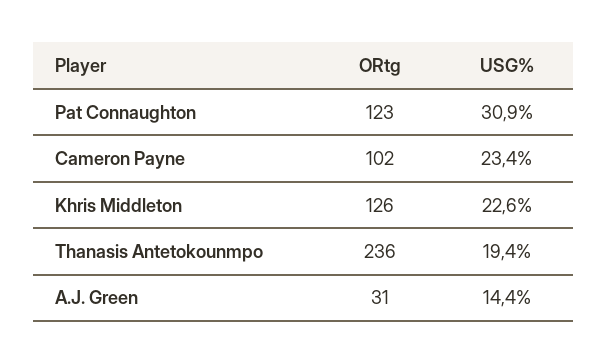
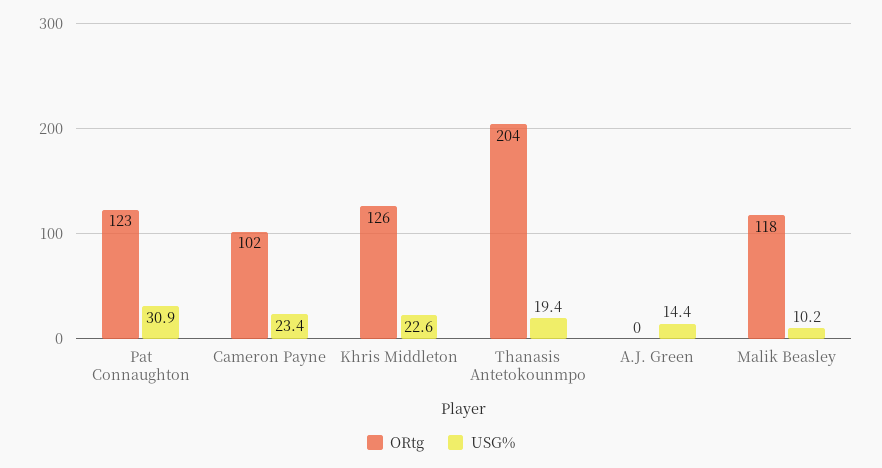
ORtg, Thanasis Antetokounmpo: 236 -> 204
ORtg, A.J. Green: 31 -> 0
ORtg, Malik Beasley: none -> 118
USG%, Malik Beasley: none -> 10.2

